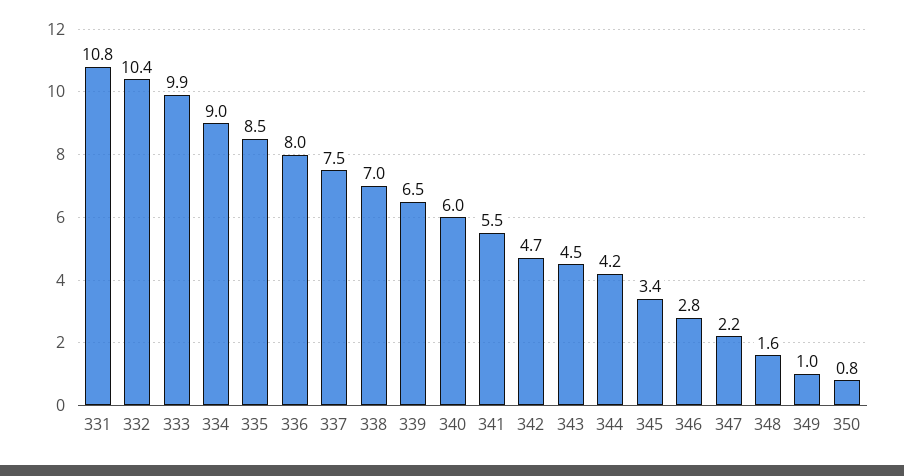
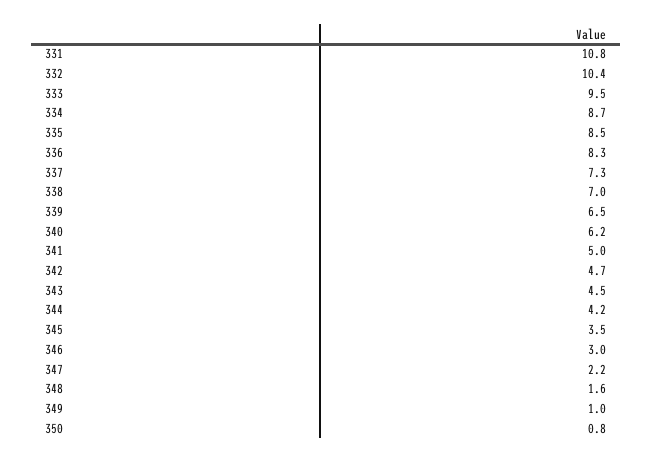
333: 9.9 -> 9.5
334: 9 -> 8.7
336: 8 -> 8.3
337: 7.5 -> 7.3
340: 6 -> 6.2
341: 5.5 -> 5
345: 3.4 -> 3.5
346: 2.8 -> 3

